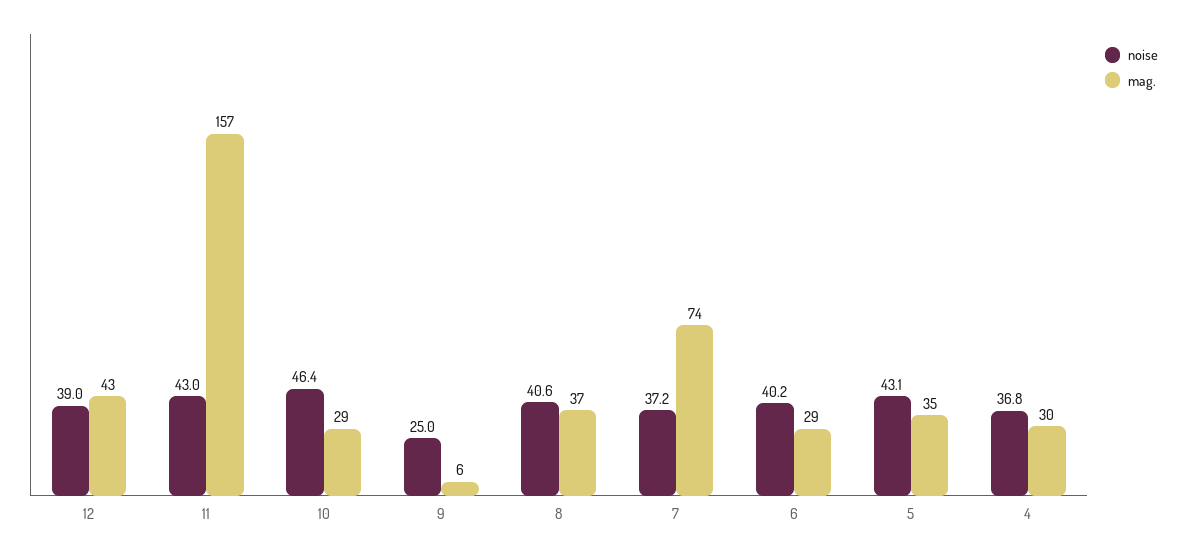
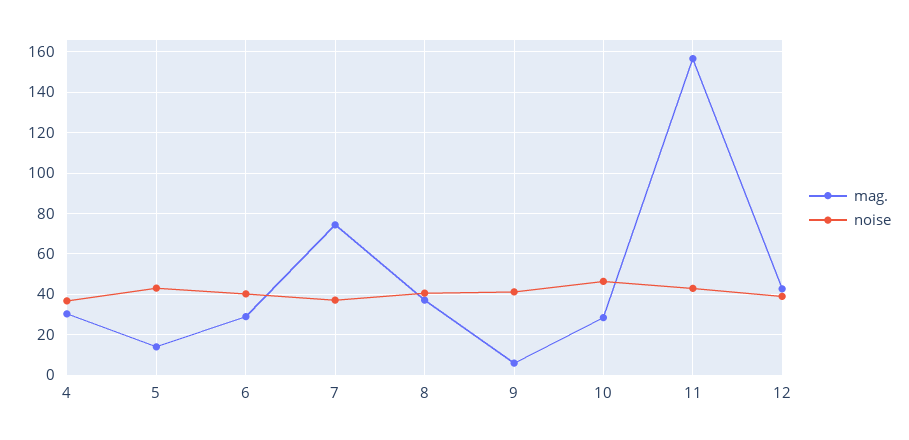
noise, 9: 25 -> 40
mag., 5: 35 -> 15

